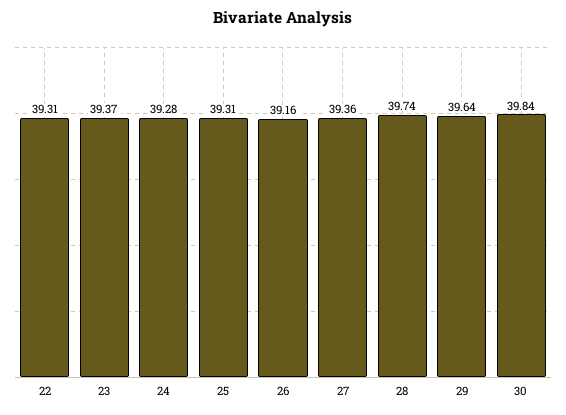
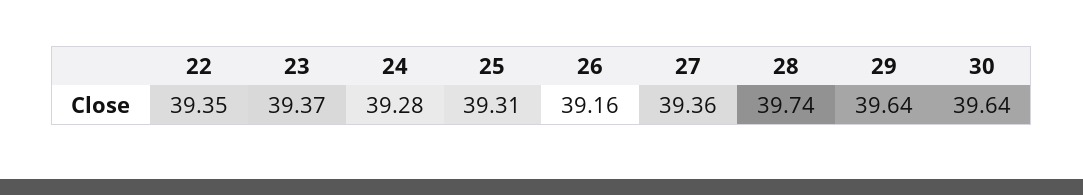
22: 39.31 -> 39.35
30: 39.84 -> 39.64

